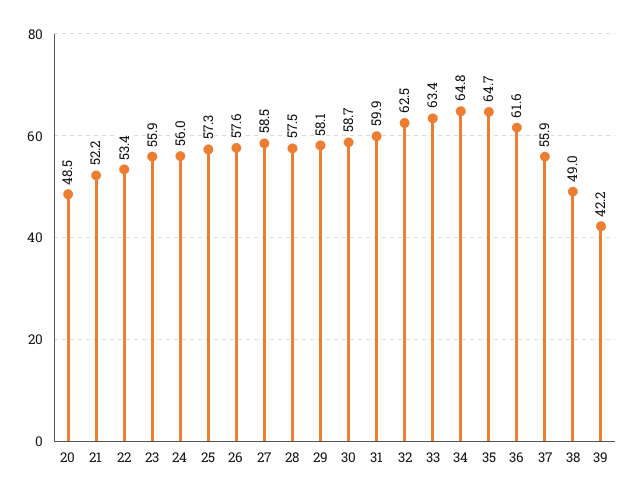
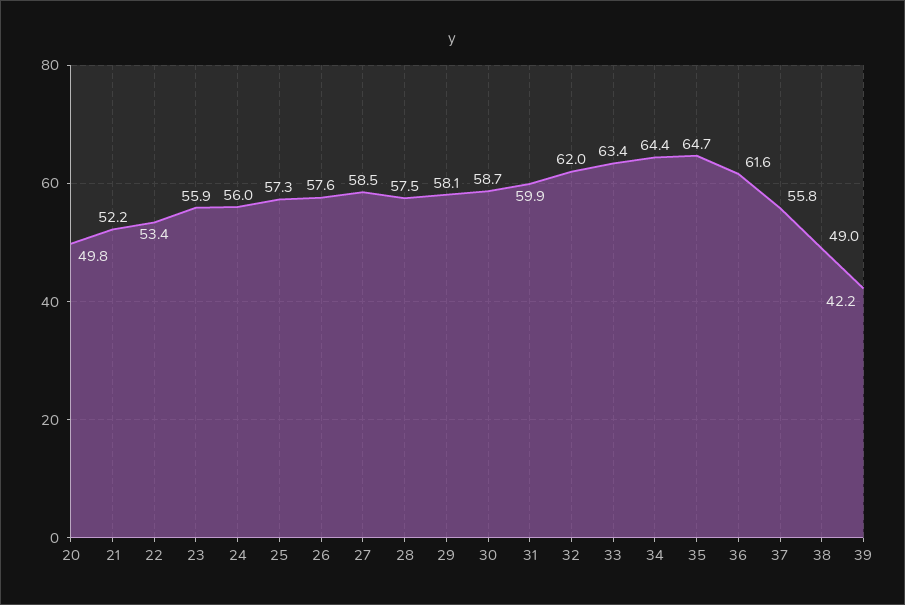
20: 48.5 -> 49.8
32: 62.5 -> 62
34: 64.8 -> 64.4
37: 55.9 -> 55.8

